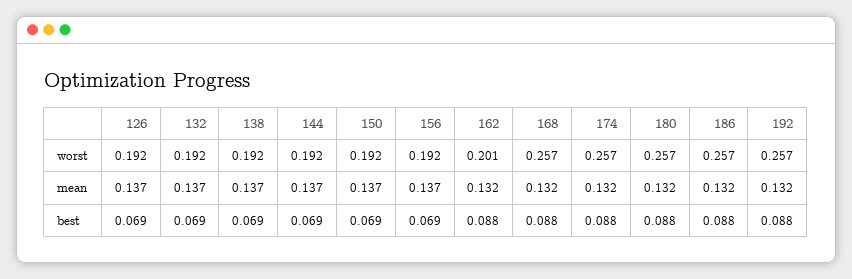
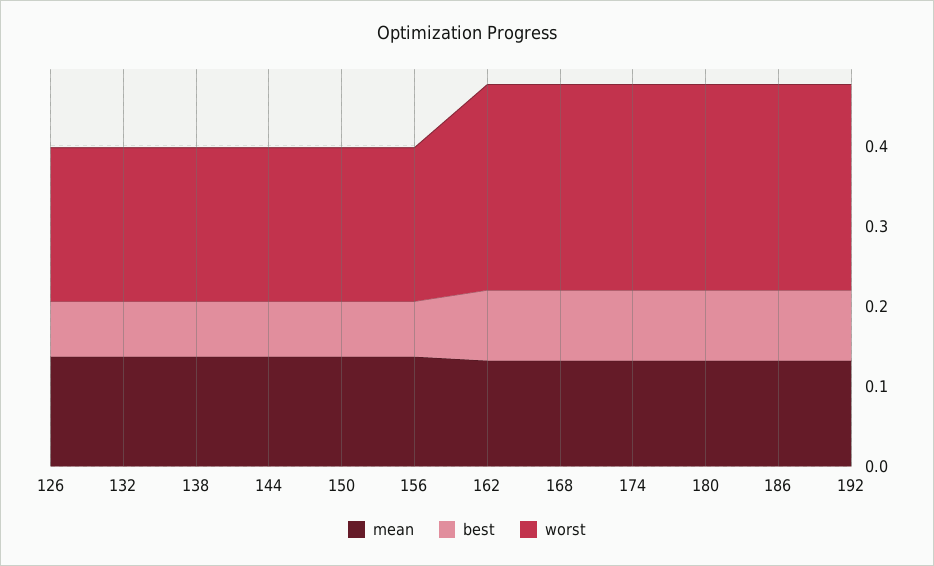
worst, 162: 0.201 -> 0.26

